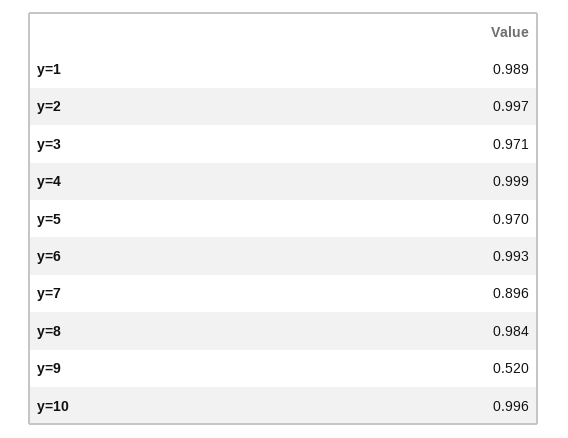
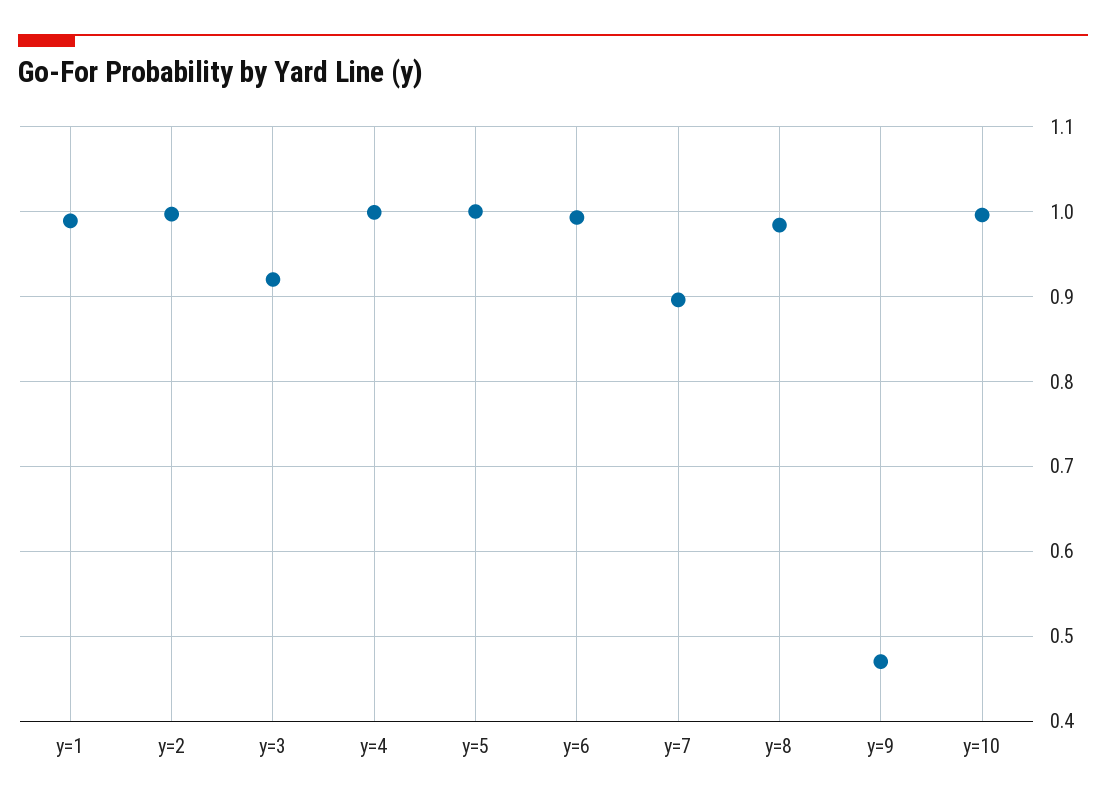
y=3: 0.971 -> 0.92
y=5: 0.97 -> 1
y=9: 0.52 -> 0.47

